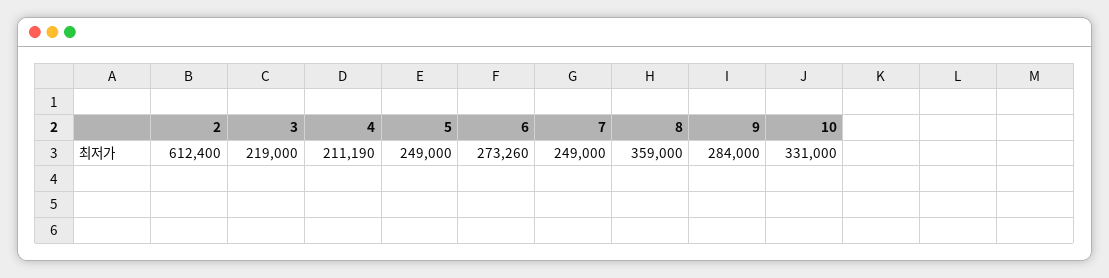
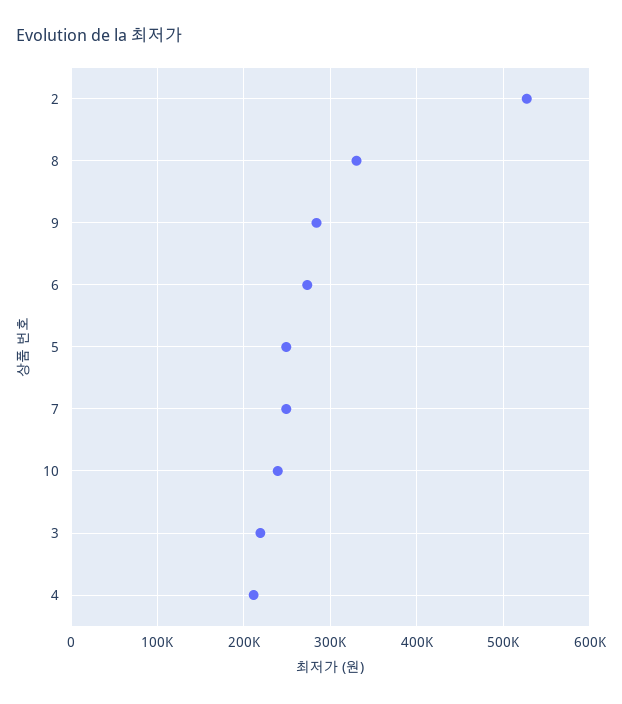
2: 612400 -> 530000
8: 359000 -> 330000
10: 331000 -> 240000

